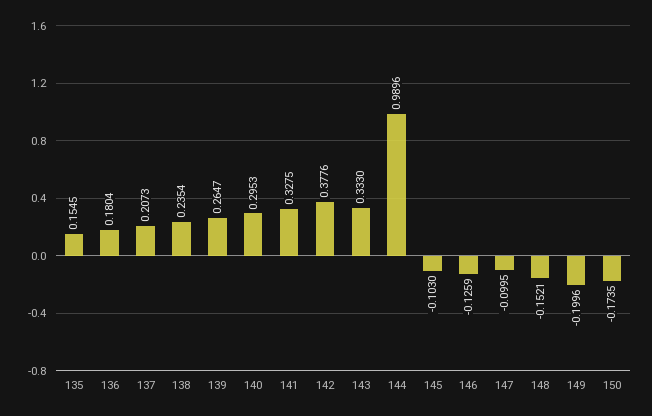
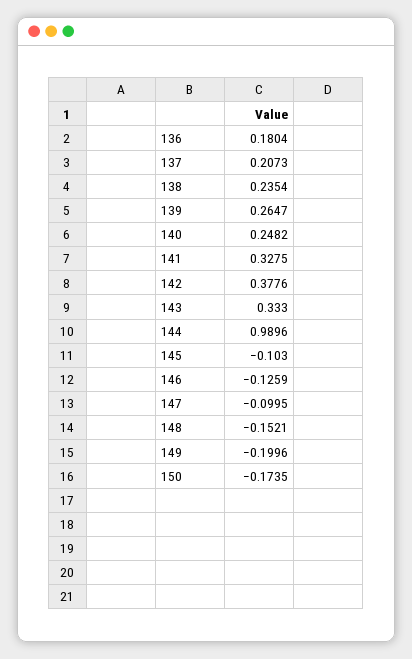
135: 0.1545 -> none
140: 0.2953 -> 0.2482

